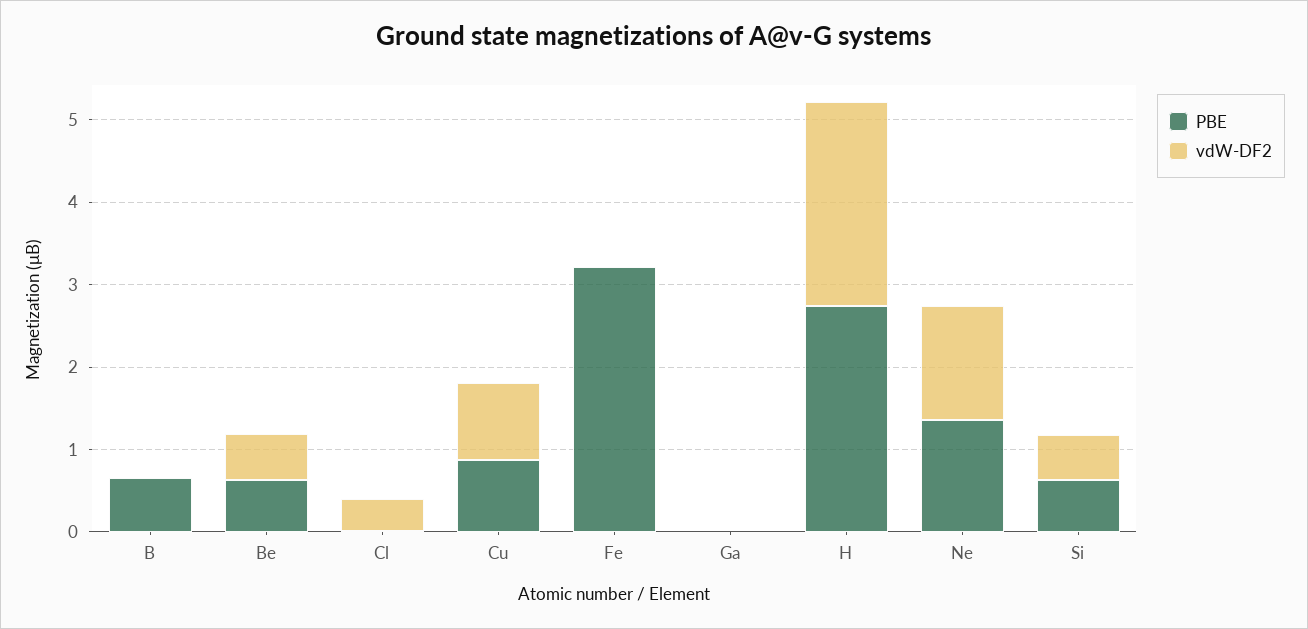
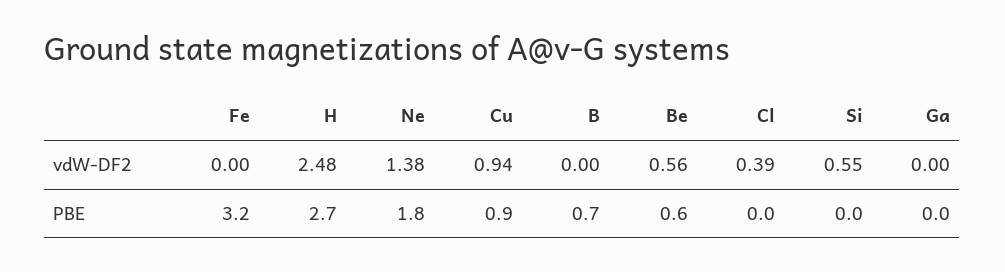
PBE, Ne: 1.4 -> 1.8
PBE, Si: 0.6 -> 0

